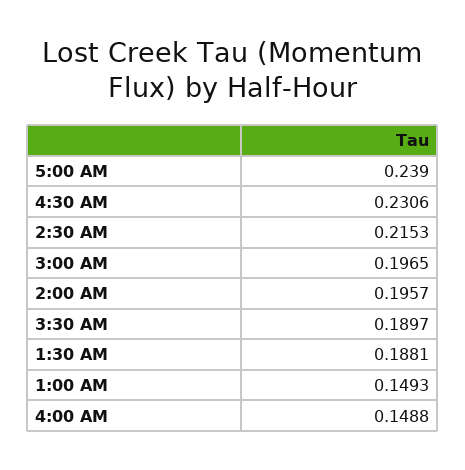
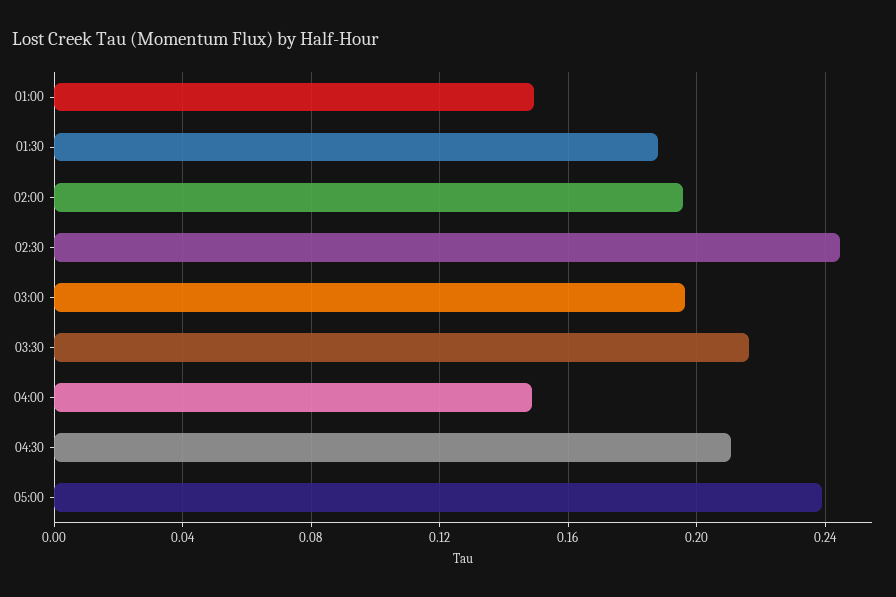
4:30 AM: 0.2306 -> 0.21
2:30 AM: 0.2153 -> 0.245
3:30 AM: 0.1897 -> 0.215

